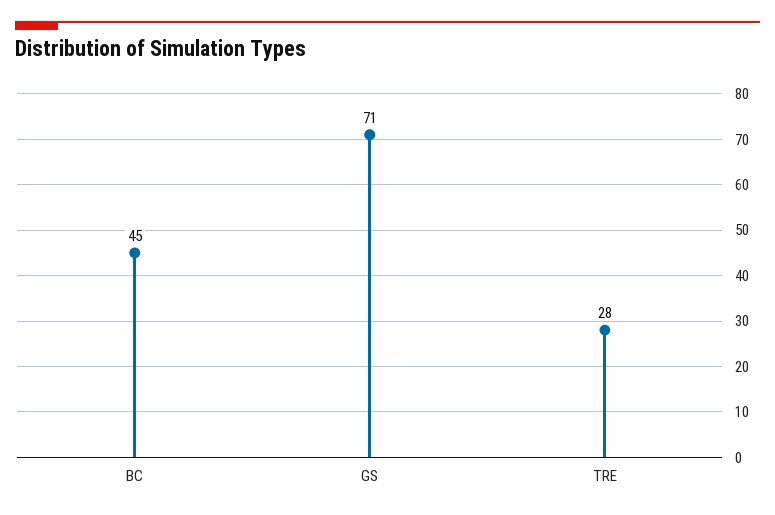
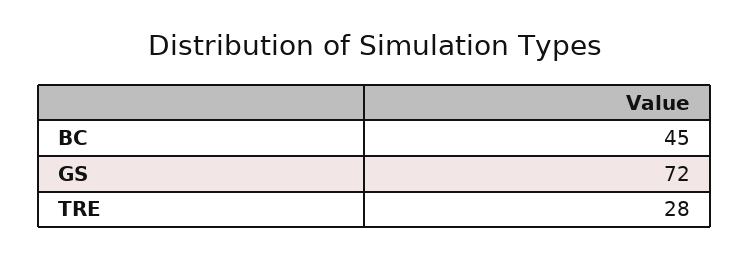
GS: 71 -> 72

